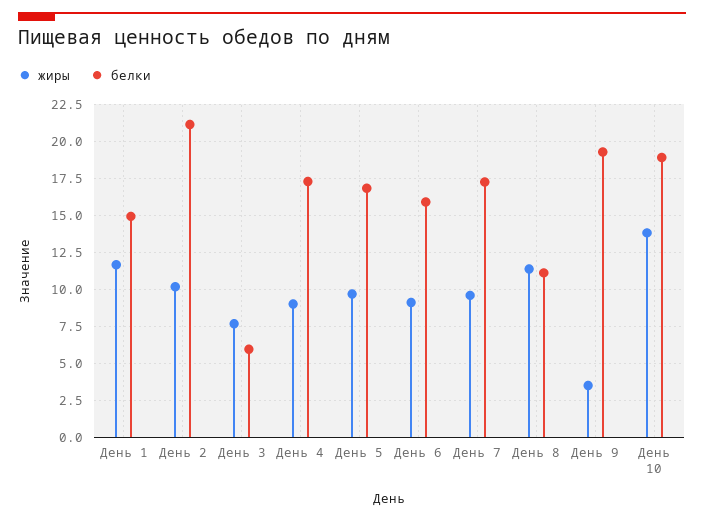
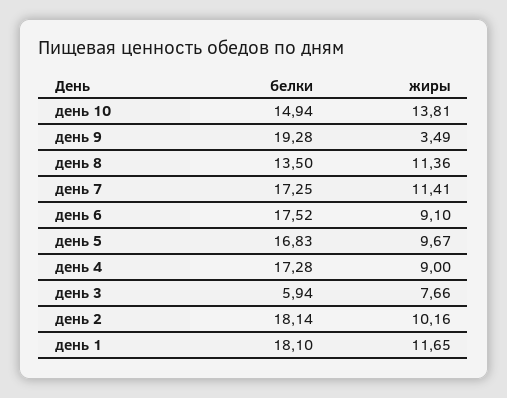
белки, День 1: 15 -> 18.1
белки, День 2: 21 -> 18.14
белки, День 6: 16 -> 17.52
жиры, День 7: 9.5 -> 11.41
белки, День 8: 11 -> 13.5
белки, День 10: 19 -> 14.94

